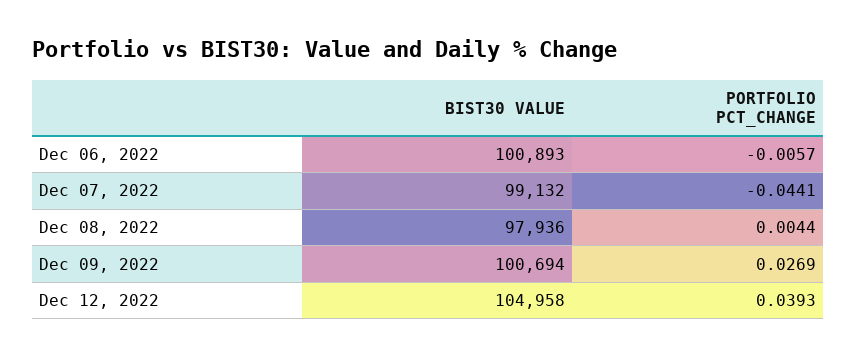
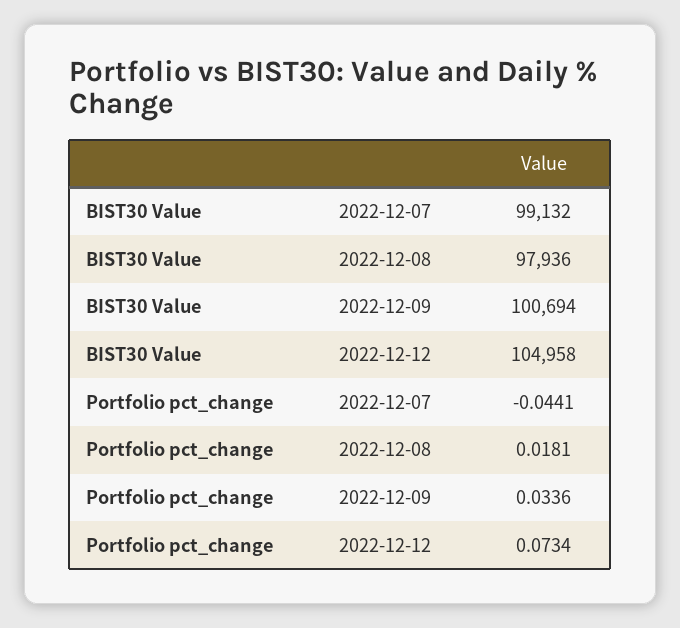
BIST30 VALUE, Dec 06, 2022: 100893 -> none
PORTFOLIO PCT_CHANGE, Dec 06, 2022: -0.0057 -> none
PORTFOLIO PCT_CHANGE, Dec 08, 2022: 0.0044 -> 0.0181
PORTFOLIO PCT_CHANGE, Dec 09, 2022: 0.0269 -> 0.0336
PORTFOLIO PCT_CHANGE, Dec 12, 2022: 0.0393 -> 0.0734

